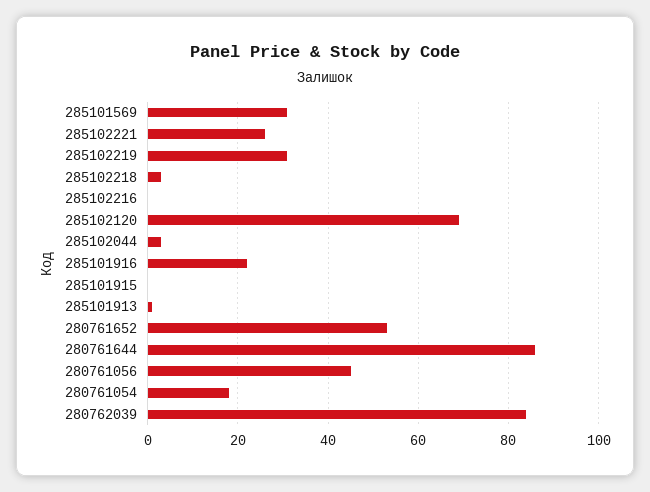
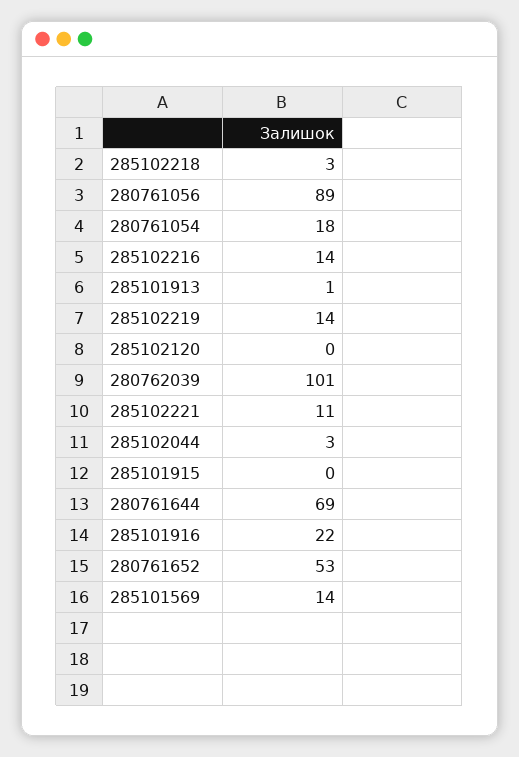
285101569: 30 -> 14
285102221: 25 -> 11
285102219: 30 -> 14
285102216: 0 -> 14
285102120: 70 -> 0
280761644: 85 -> 69
280761056: 45 -> 89
280762039: 85 -> 101

